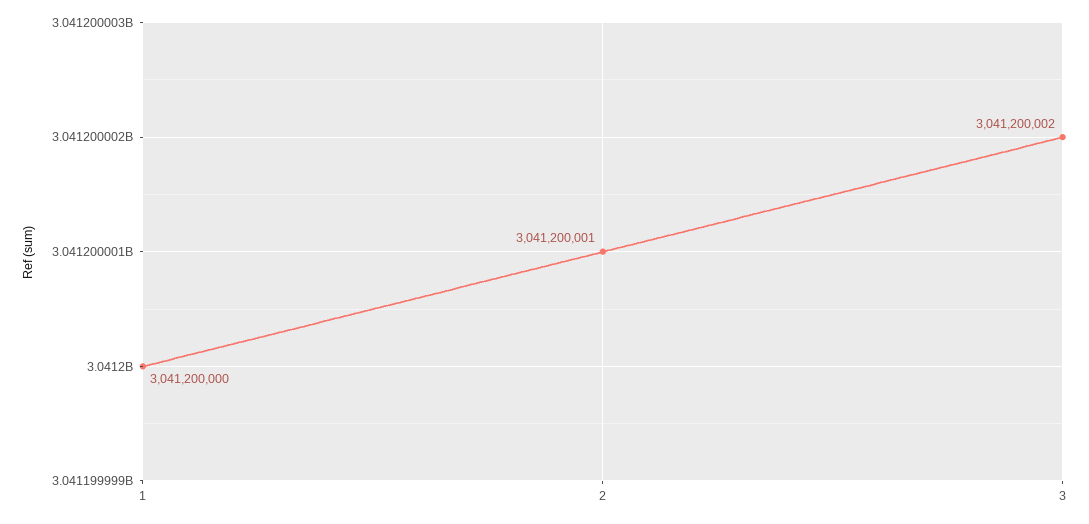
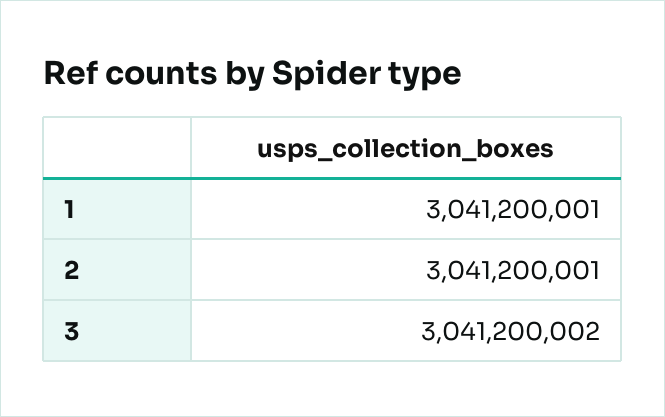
1: 3041200000 -> 3041200001

